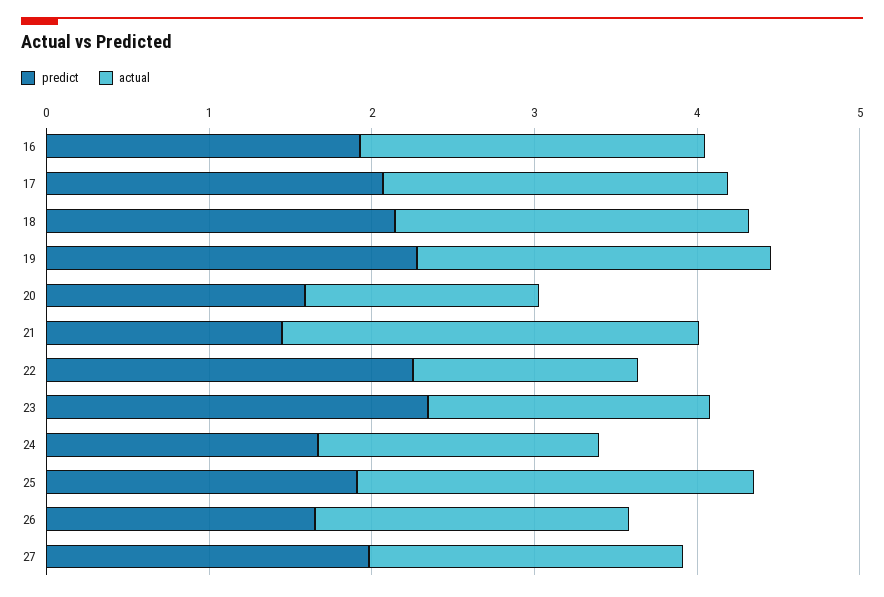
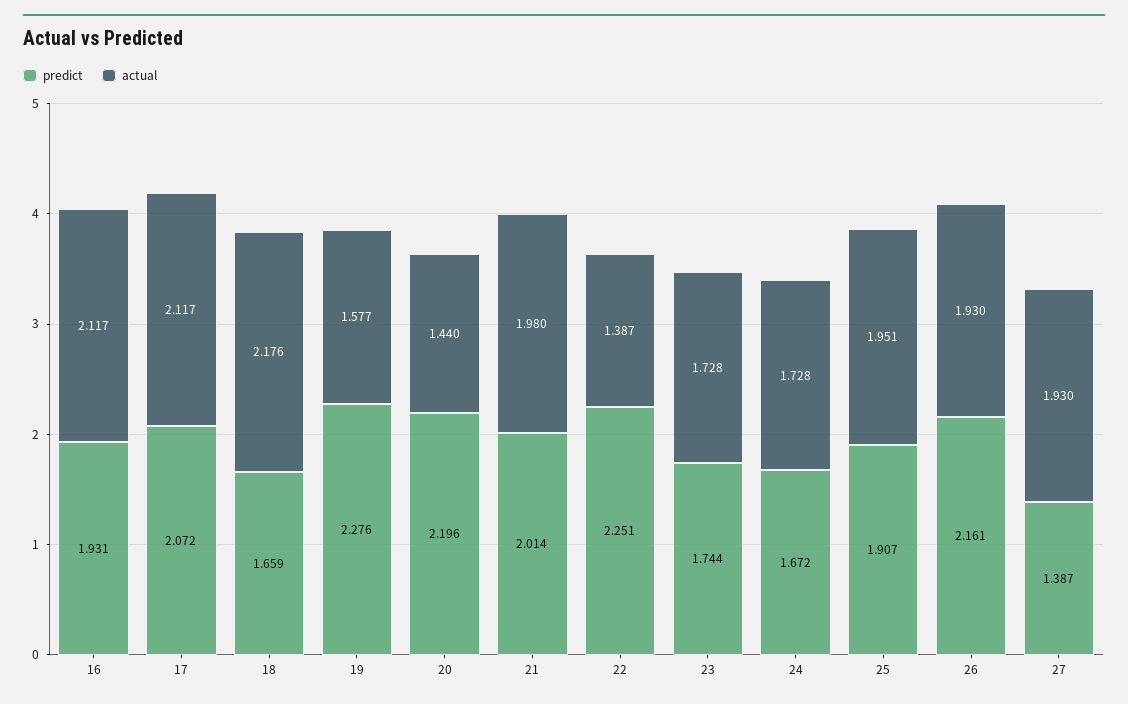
predict, 18: 2.2 -> 1.659
actual, 19: 2.2 -> 1.577
predict, 20: 1.6 -> 2.196
predict, 21: 1.4 -> 2.014
actual, 21: 2.6 -> 1.98
predict, 23: 2.4 -> 1.744
actual, 25: 2.4 -> 1.951
predict, 26: 1.6 -> 2.161
predict, 27: 2 -> 1.387

